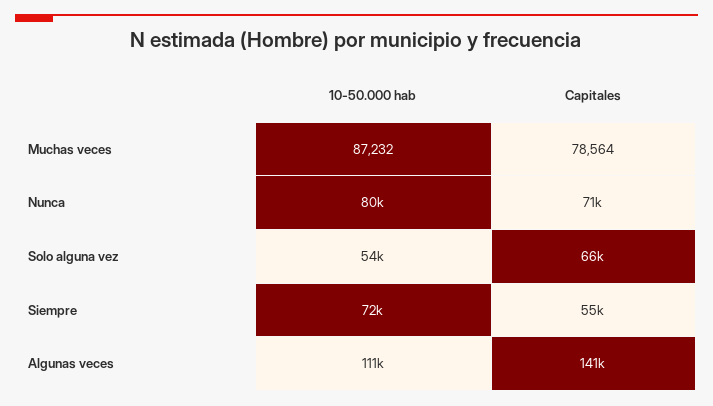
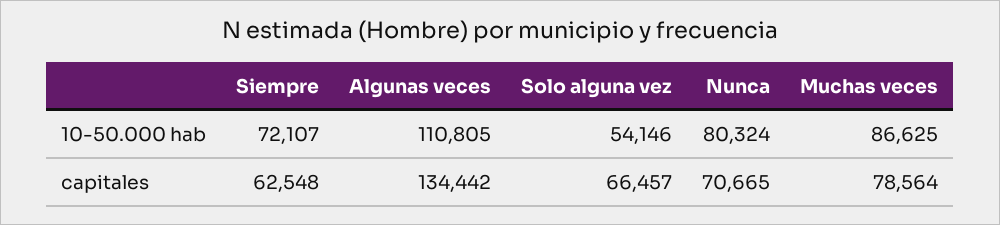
10-50.000 hab, Muchas veces: 87232 -> 86625
Capitales, Siempre: 55000 -> 62548
Capitales, Algunas veces: 141000 -> 134442

